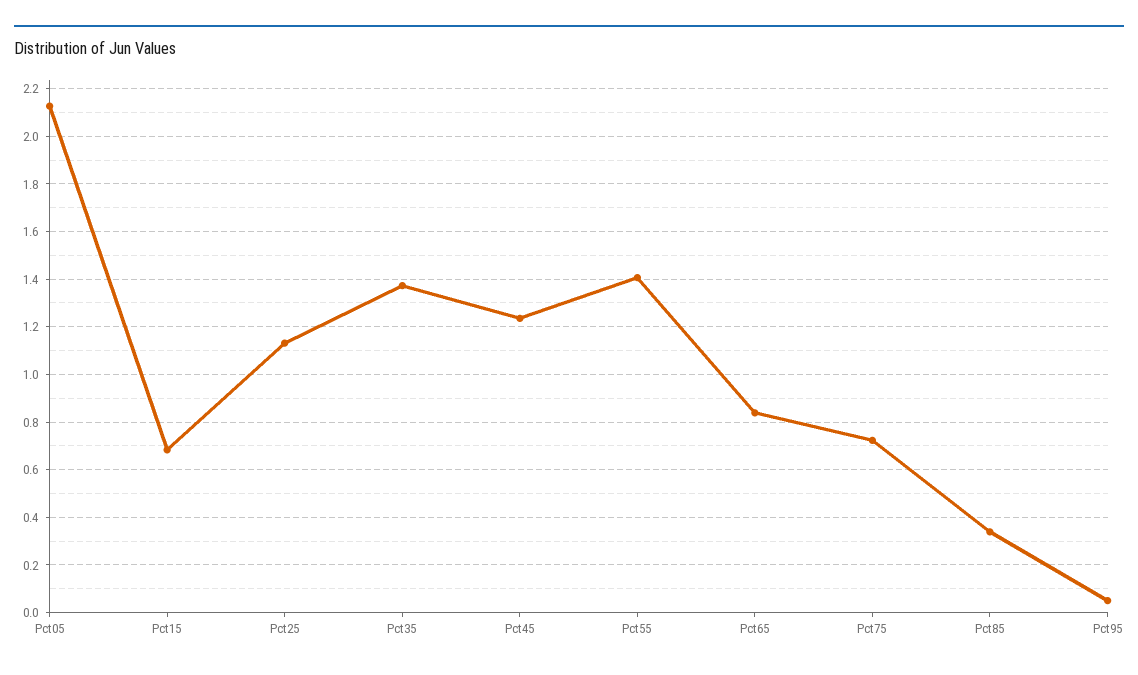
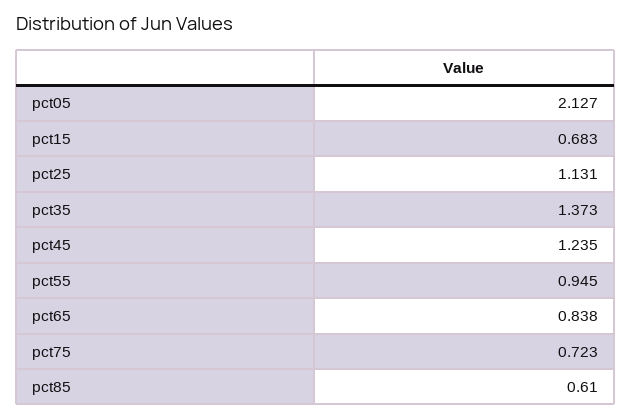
Pct55: 1.4 -> 0.945
Pct85: 0.35 -> 0.61
Pct95: 0.05 -> none

